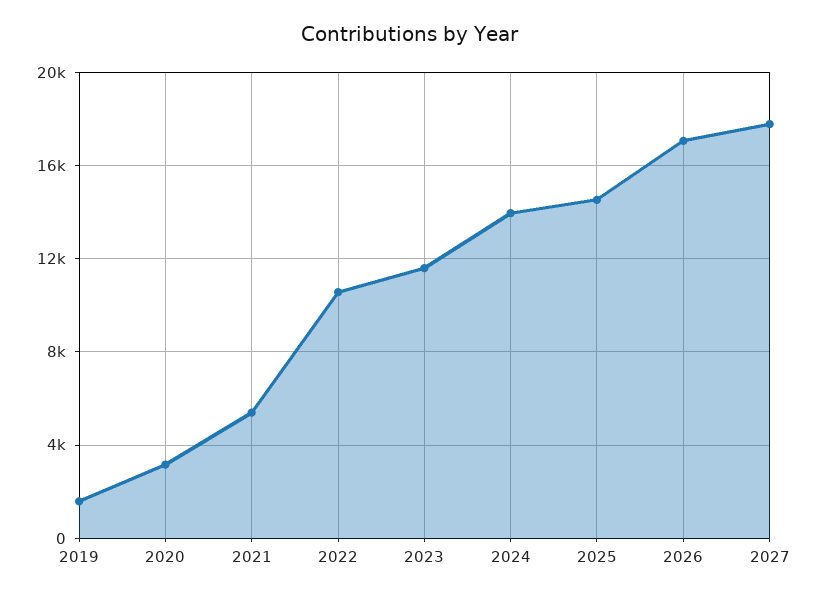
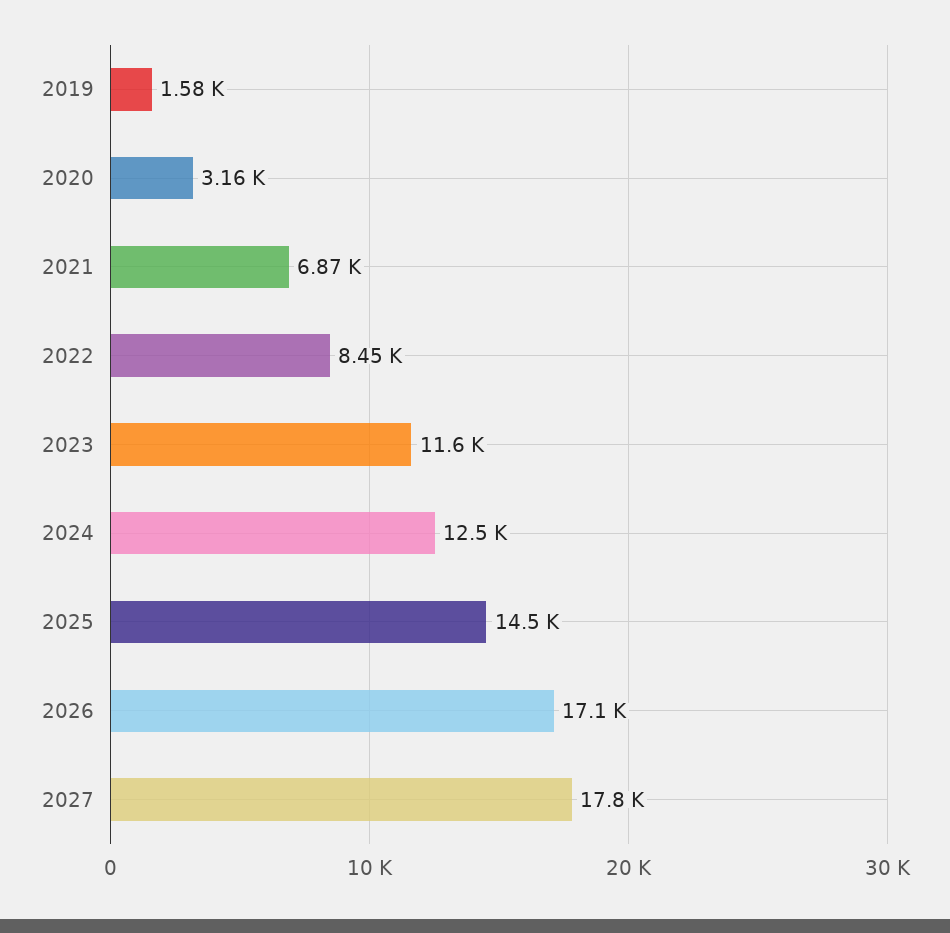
2021: 5500 -> 6870
2022: 10500 -> 8450
2024: 14000 -> 12500

